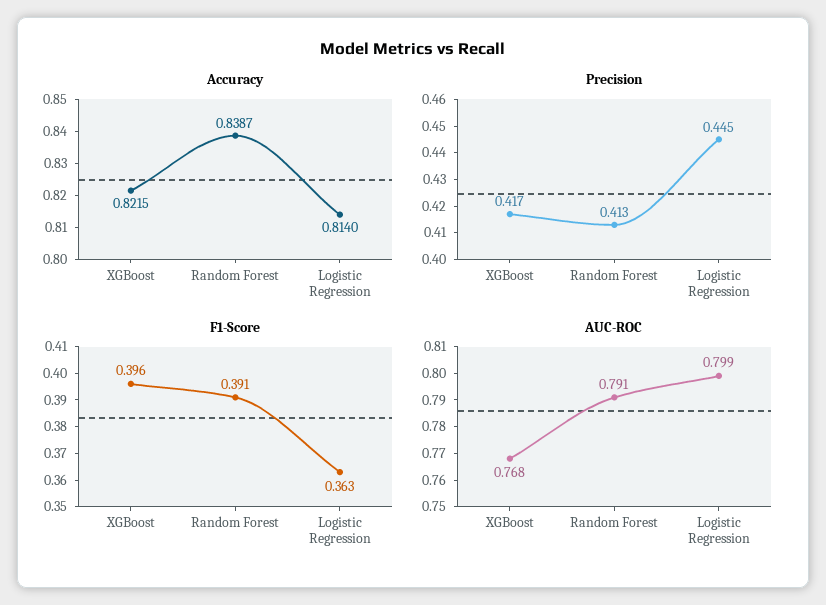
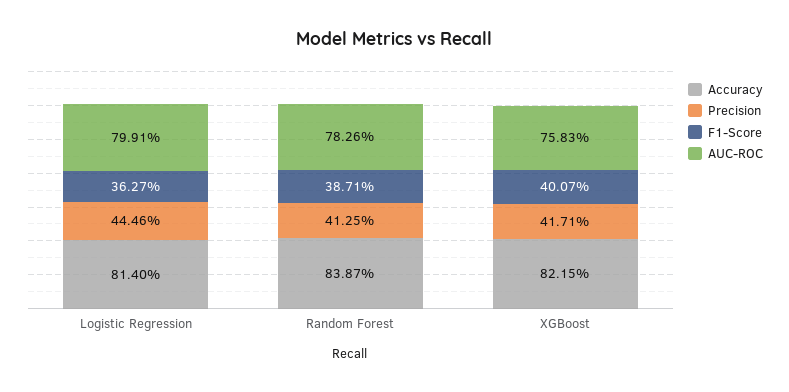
F1-Score, XGBoost: 0.396 -> 0.4007
F1-Score, Random Forest: 0.391 -> 0.3871
AUC-ROC, XGBoost: 0.768 -> 0.7583
AUC-ROC, Random Forest: 0.791 -> 0.7826

